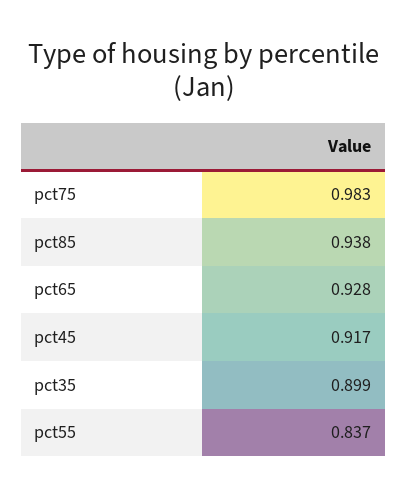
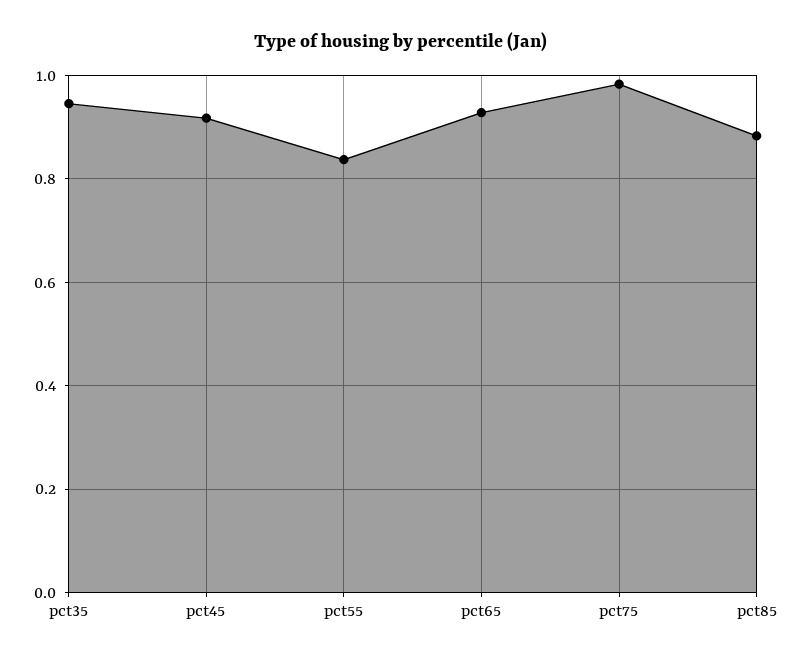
pct85: 0.938 -> 0.88
pct35: 0.899 -> 0.94

